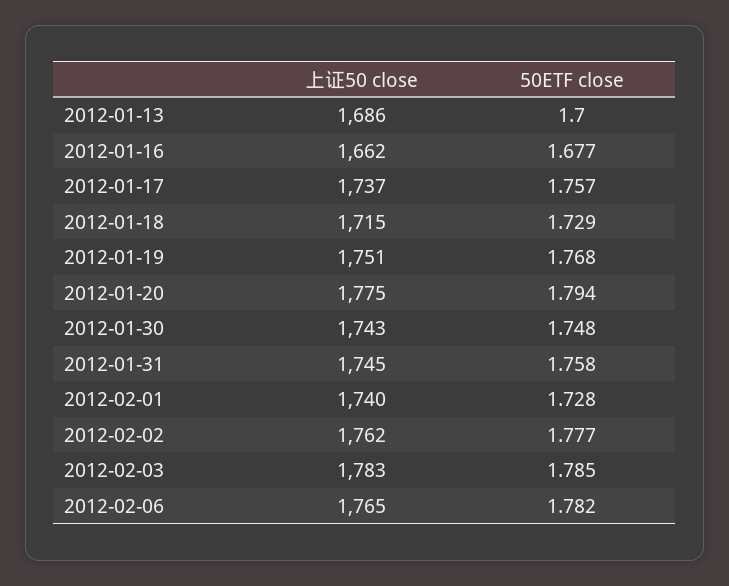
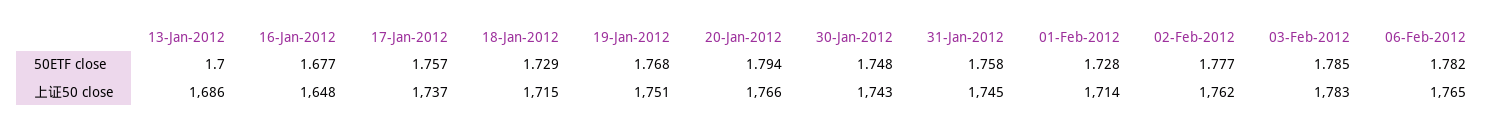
上证50 close, 2012-01-16: 1662 -> 1648
上证50 close, 2012-01-20: 1775 -> 1766
上证50 close, 2012-02-01: 1740 -> 1714

